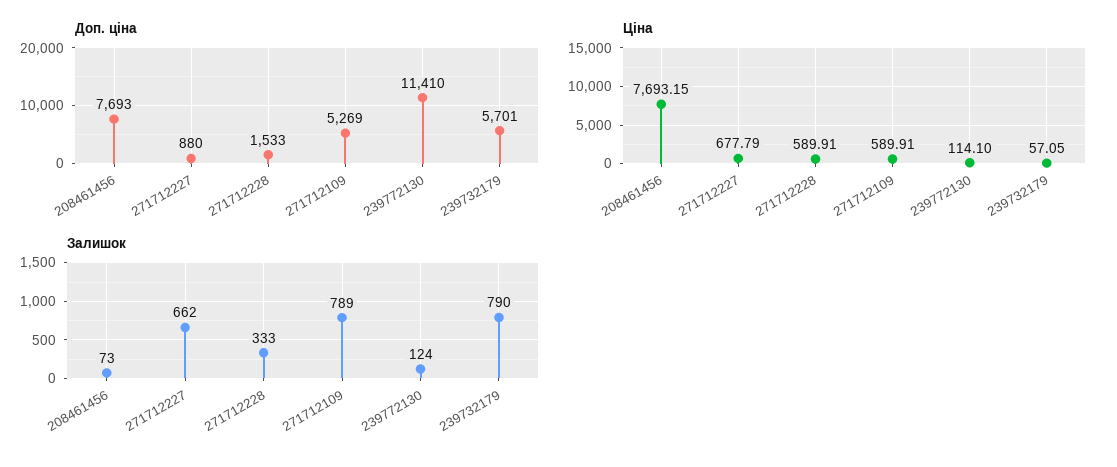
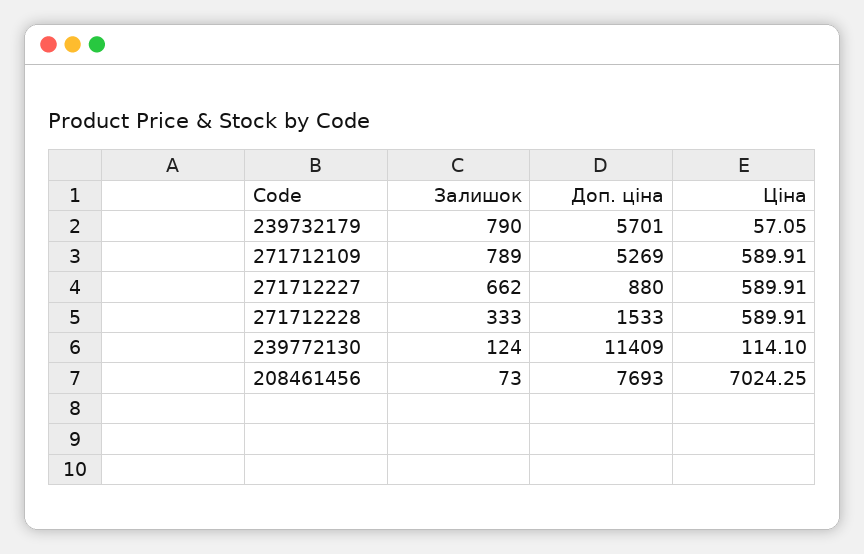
Доп. ціна, 239772130: 11410 -> 11409
Ціна, 208461456: 7693.15 -> 7024.25
Ціна, 271712227: 677.79 -> 589.91

